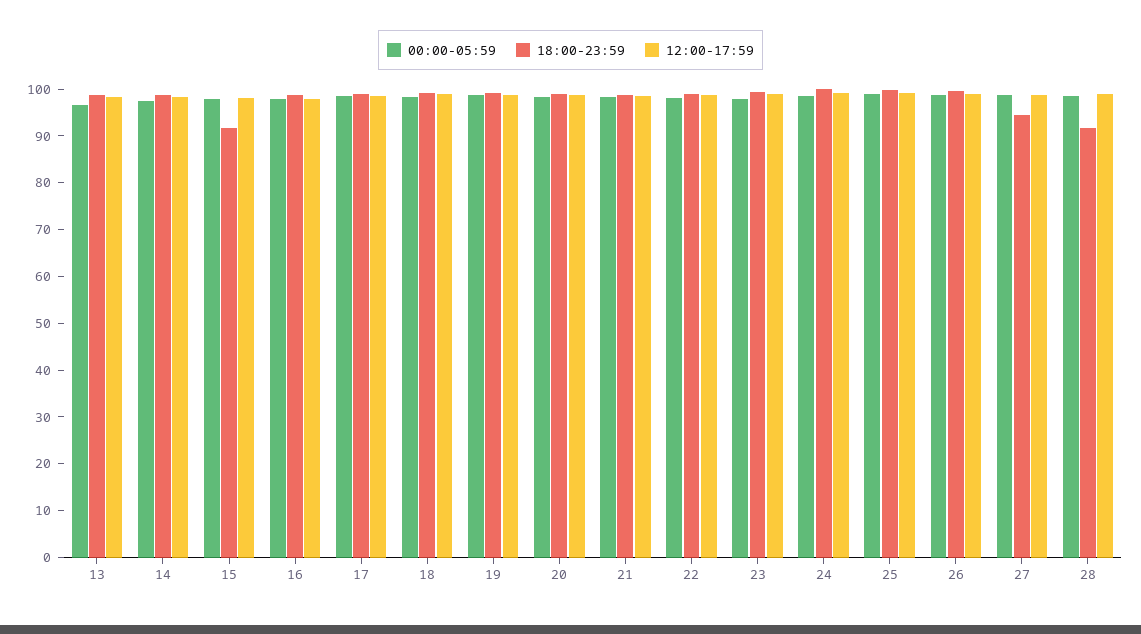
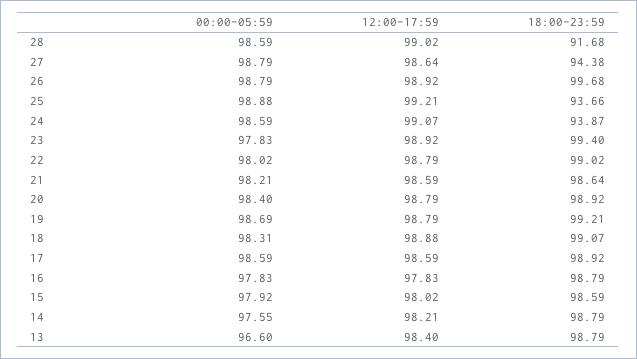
18:00-23:59, 15: 92 -> 98.59
18:00-23:59, 24: 100 -> 93.87
18:00-23:59, 25: 100 -> 93.66

